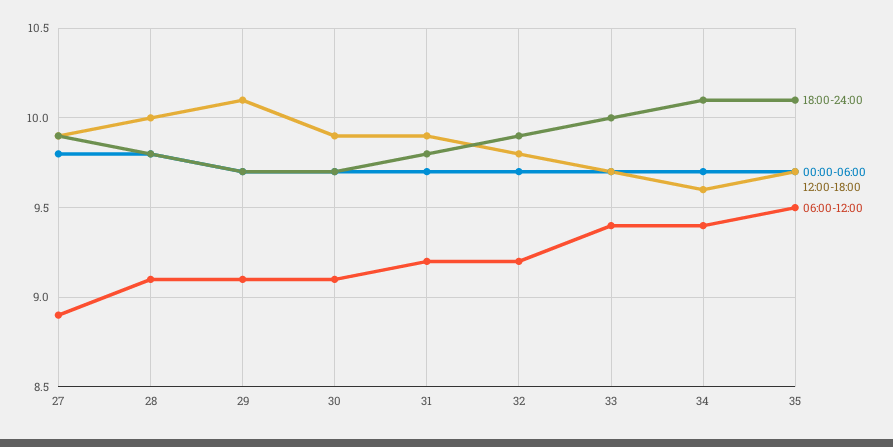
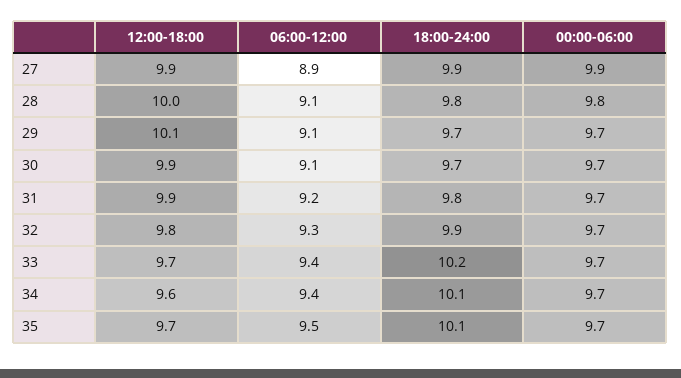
00:00-06:00, 27: 9.8 -> 9.9
06:00-12:00, 32: 9.2 -> 9.3
18:00-24:00, 33: 10 -> 10.2

